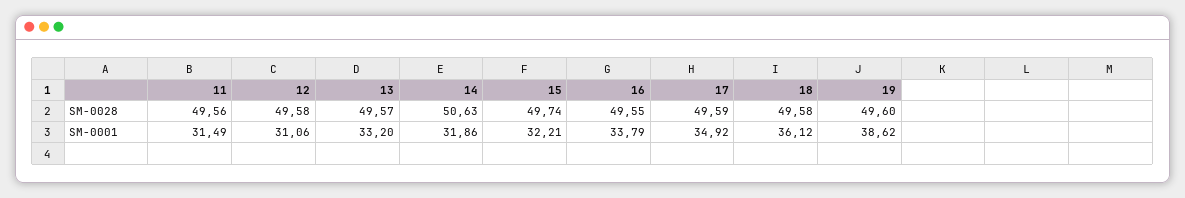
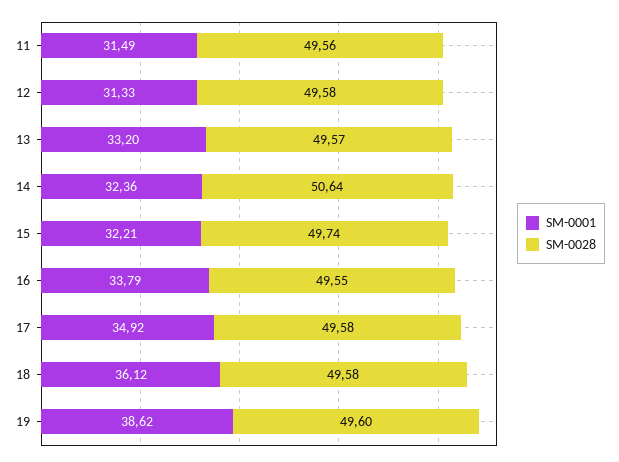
SM-0028, 14: 50.63 -> 50.64
SM-0028, 17: 49.59 -> 49.58
SM-0001, 12: 31.06 -> 31.33
SM-0001, 14: 31.86 -> 32.36

